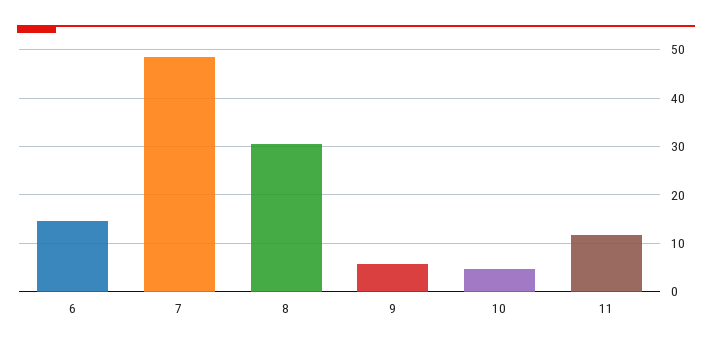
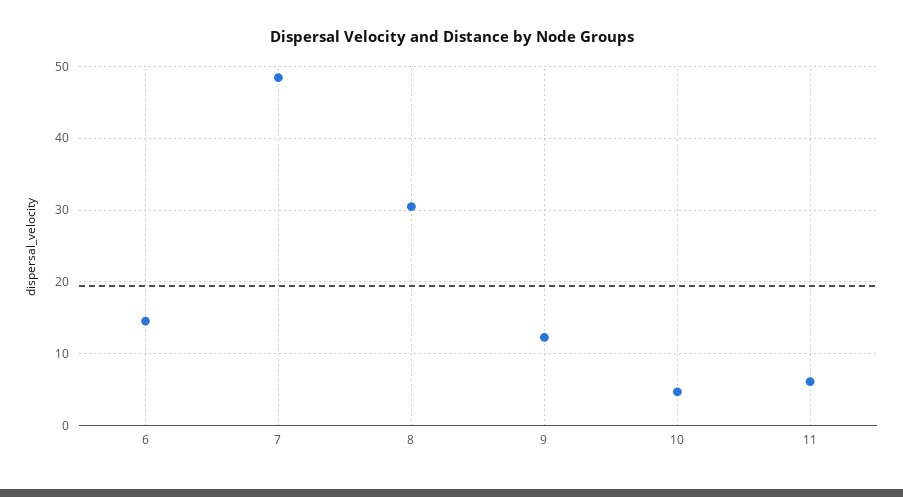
9: 6 -> 12
11: 12 -> 6

